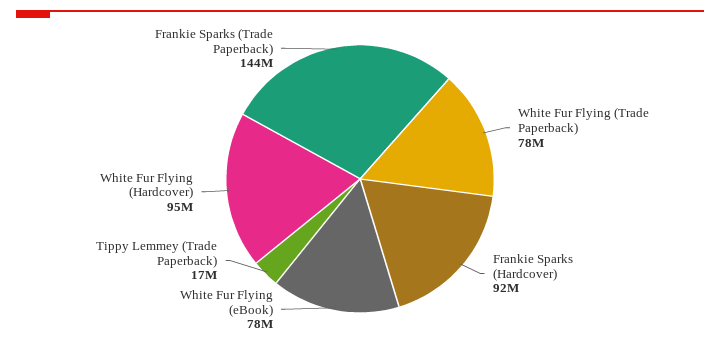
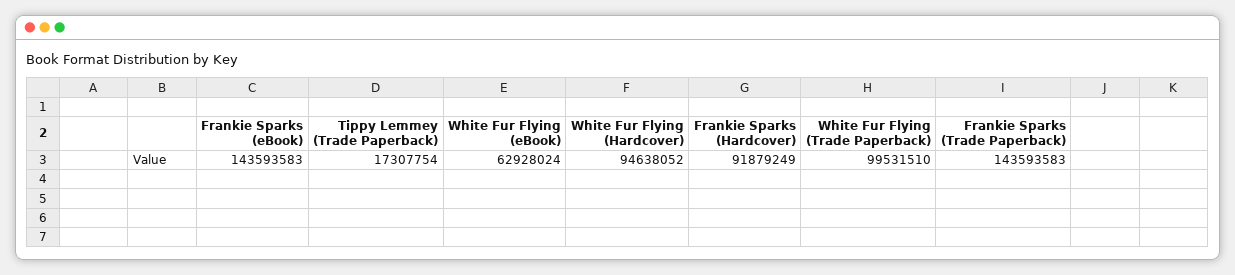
White Fur Flying (Trade Paperback): 78000000 -> 99531510
White Fur Flying (eBook): 78000000 -> 62928024
Frankie Sparks (eBook): none -> 143593583

